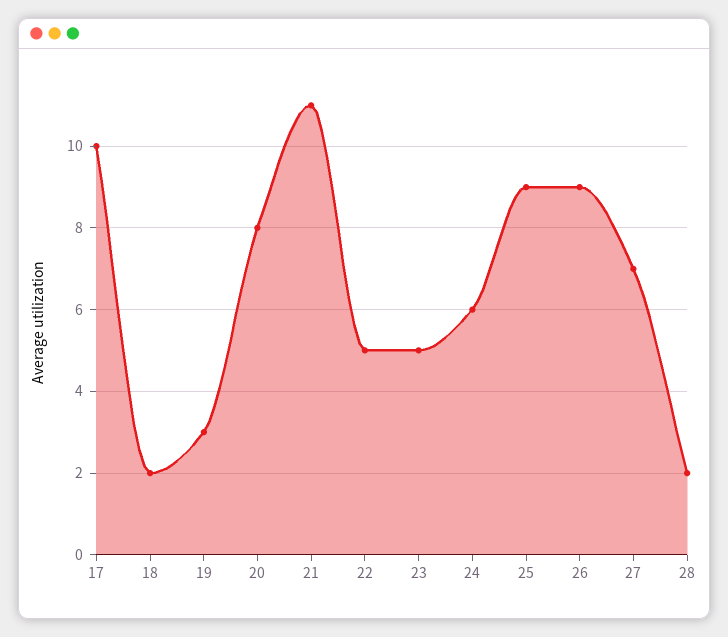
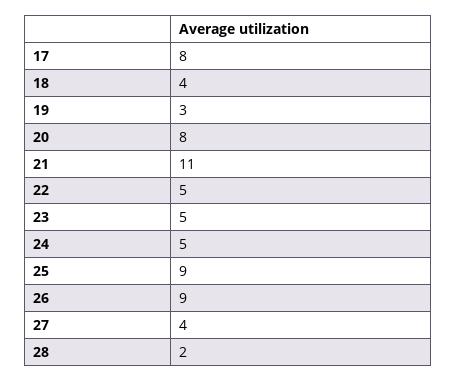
17: 10 -> 8
18: 2 -> 4
24: 6 -> 5
27: 7 -> 4

